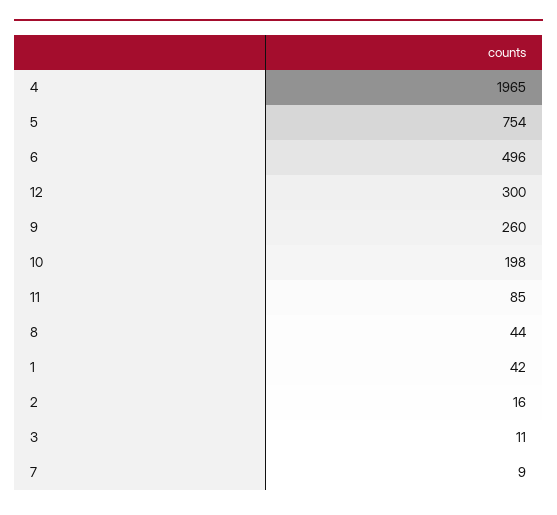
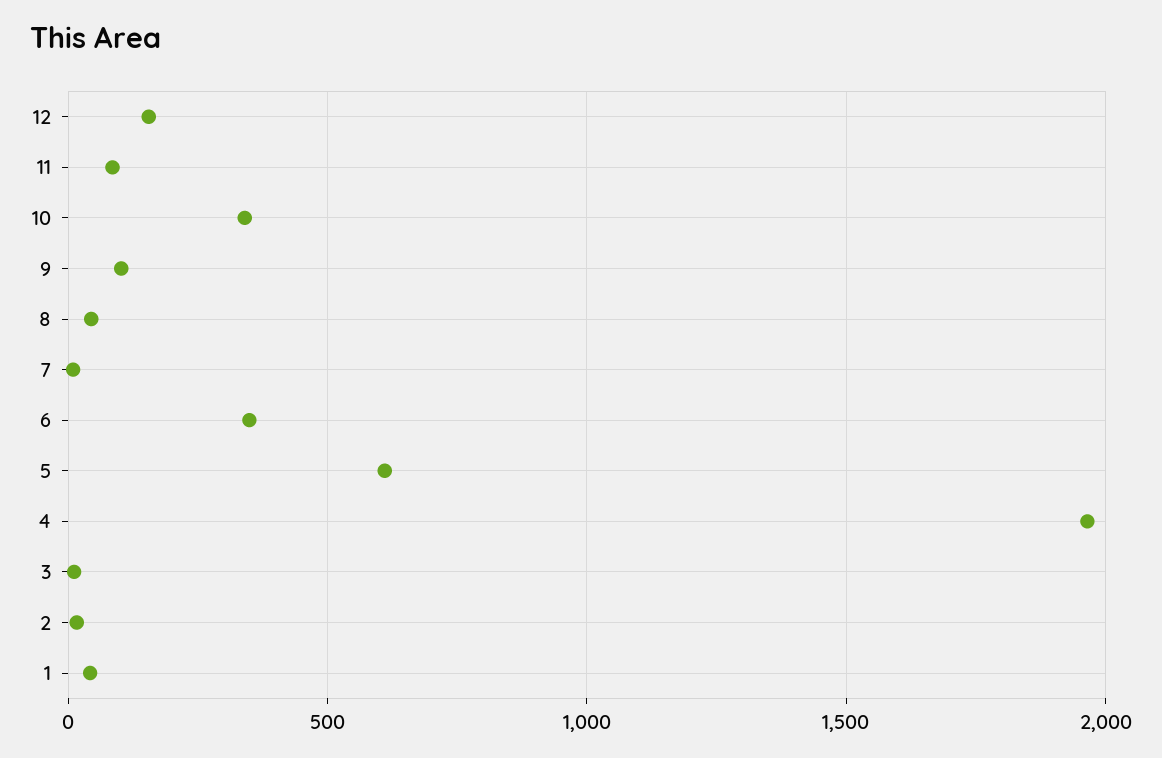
5: 754 -> 600
6: 496 -> 350
12: 300 -> 150
9: 260 -> 100
10: 198 -> 350

